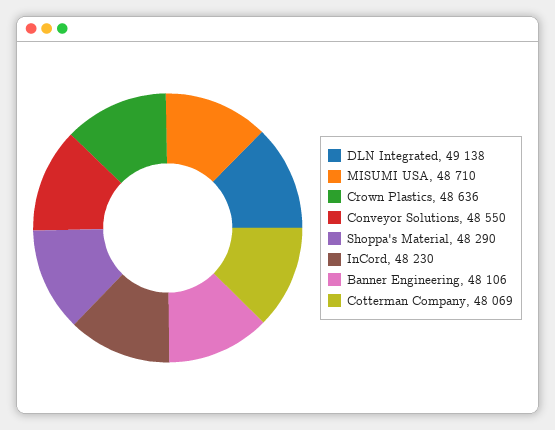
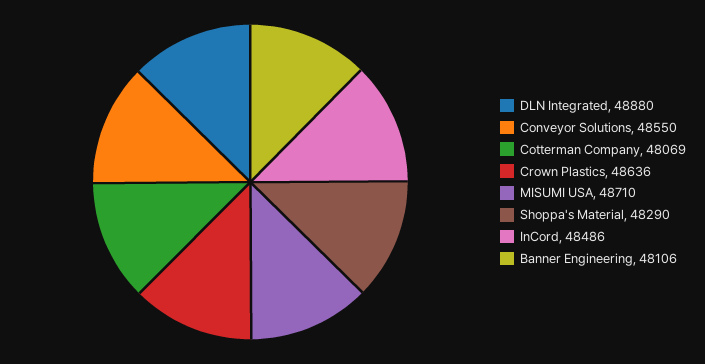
DLN Integrated: 49138 -> 48880
InCord: 48230 -> 48486

